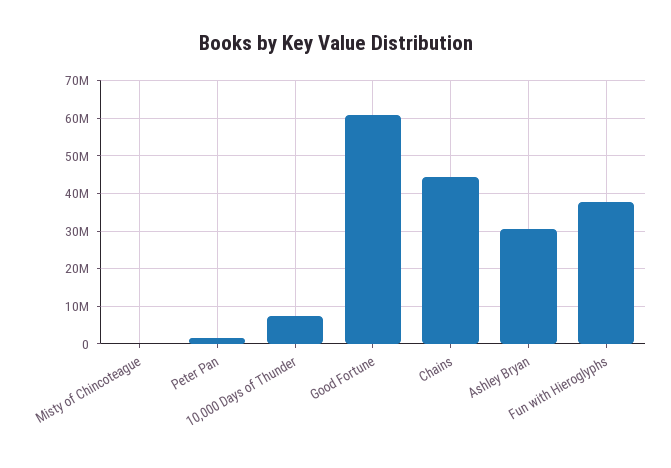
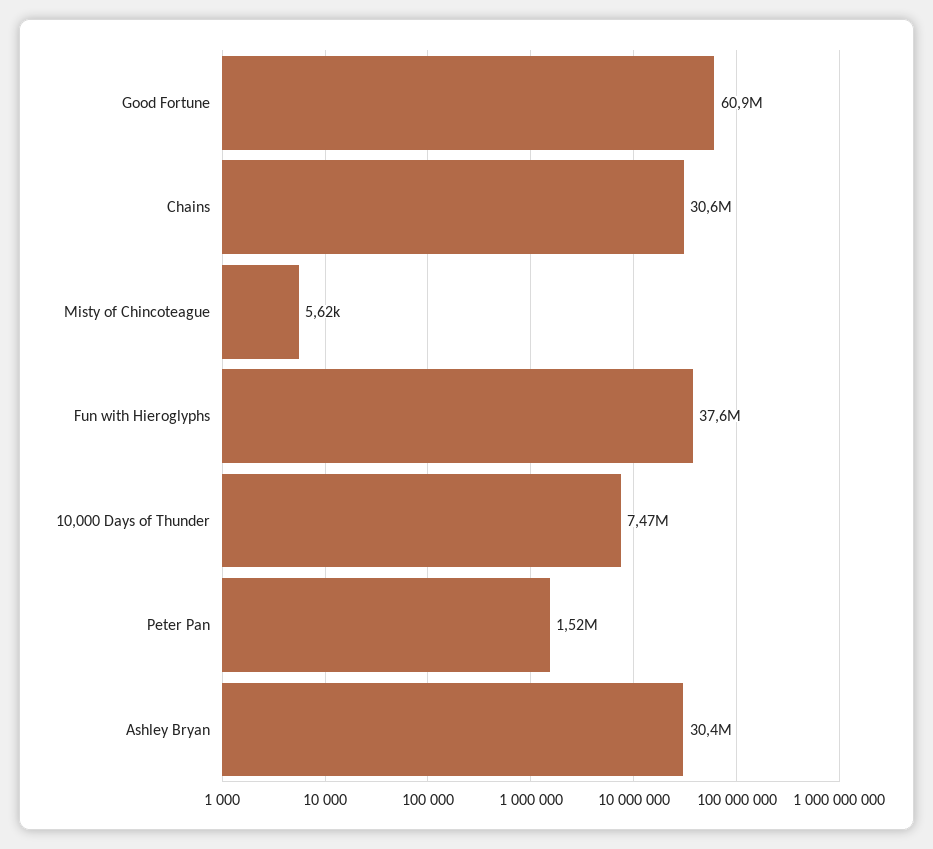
Chains: 44000000 -> 30600000

